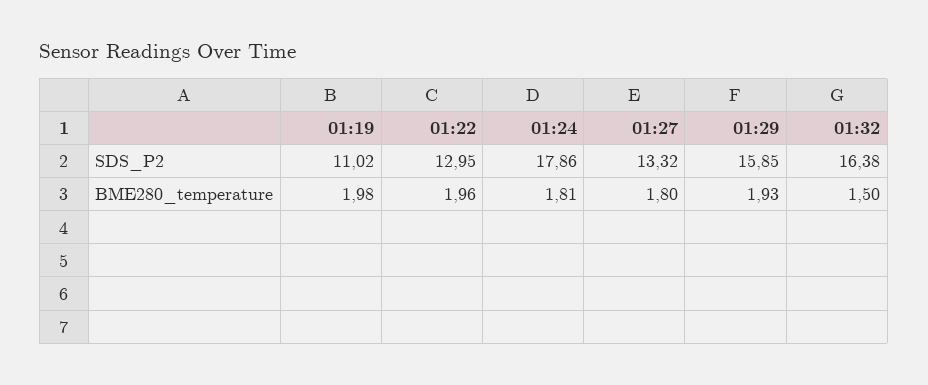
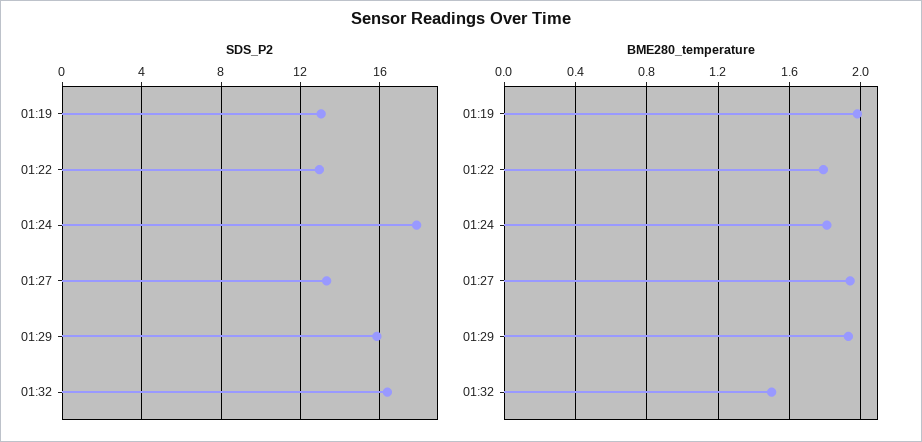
SDS_P2, 01:19: 11.02 -> 13
BME280_temperature, 01:22: 1.96 -> 1.8
BME280_temperature, 01:27: 1.8 -> 1.95

